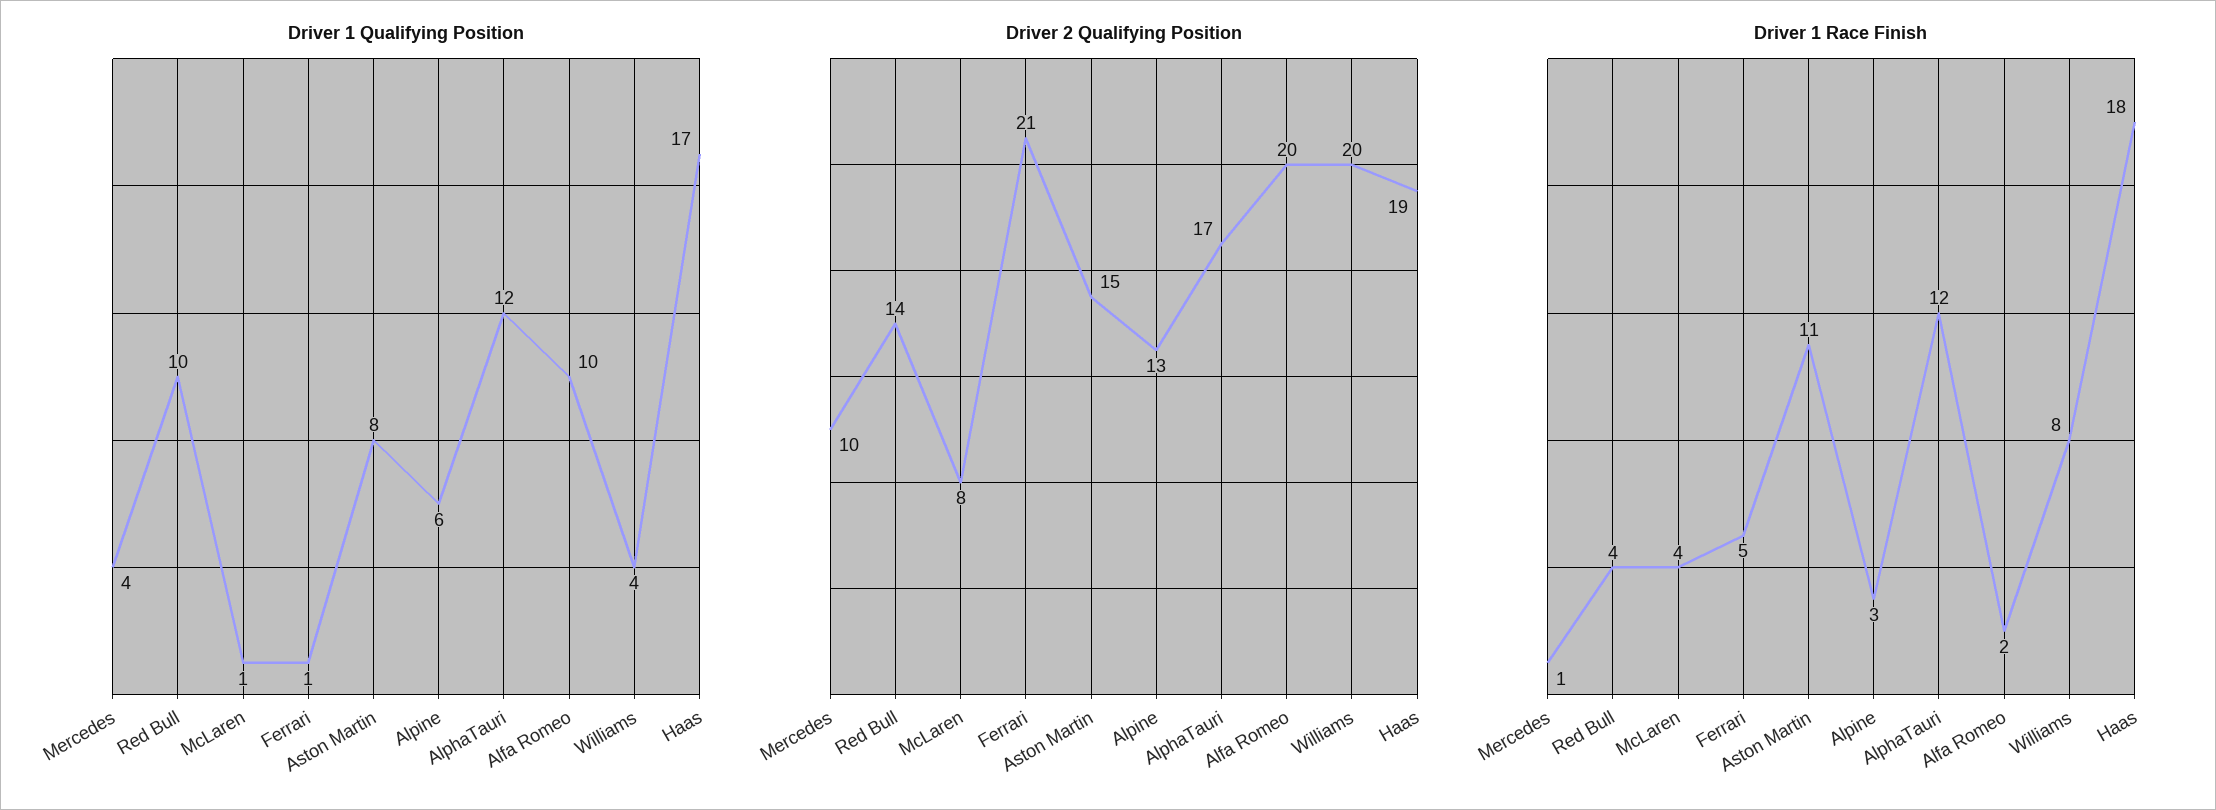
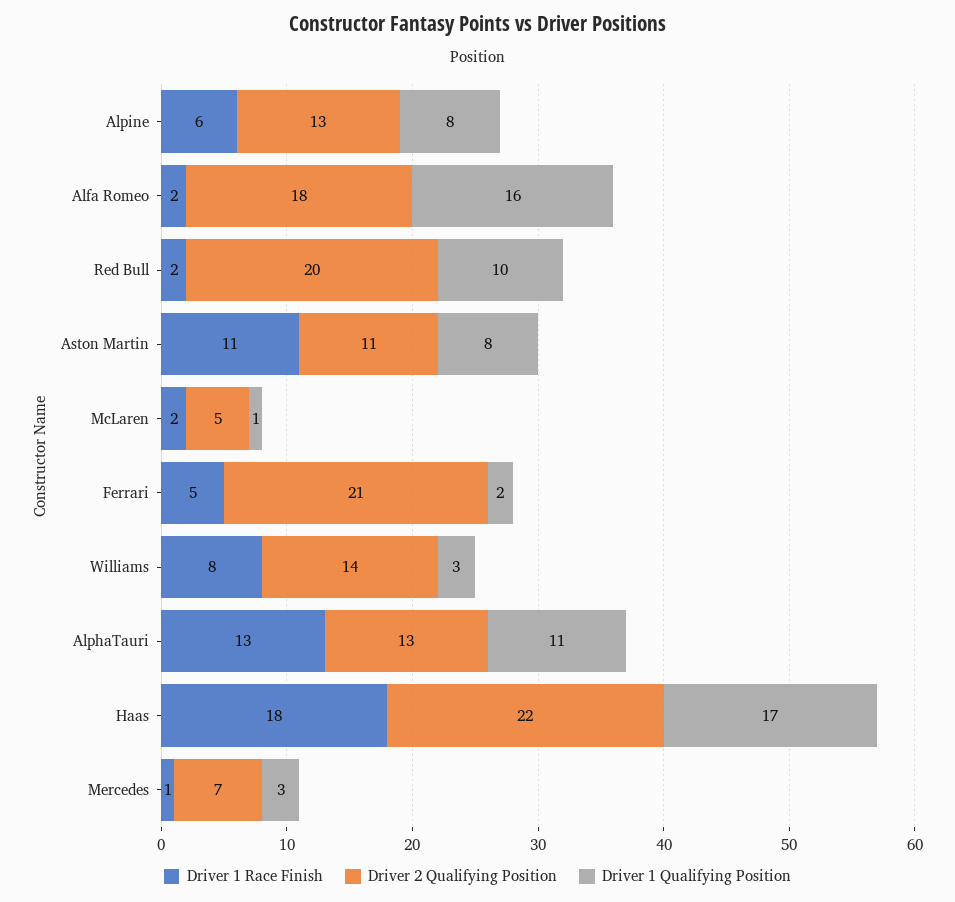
Driver 1 Qualifying Position, Mercedes: 4 -> 3
Driver 1 Qualifying Position, Ferrari: 1 -> 2
Driver 1 Qualifying Position, Alpine: 6 -> 8
Driver 1 Qualifying Position, AlphaTauri: 12 -> 11
Driver 1 Qualifying Position, Alfa Romeo: 10 -> 16
Driver 1 Qualifying Position, Williams: 4 -> 3
Driver 2 Qualifying Position, Mercedes: 10 -> 7
Driver 2 Qualifying Position, Red Bull: 14 -> 20
Driver 2 Qualifying Position, McLaren: 8 -> 5
Driver 2 Qualifying Position, Aston Martin: 15 -> 11
Driver 2 Qualifying Position, AlphaTauri: 17 -> 13
Driver 2 Qualifying Position, Alfa Romeo: 20 -> 18
Driver 2 Qualifying Position, Williams: 20 -> 14
Driver 2 Qualifying Position, Haas: 19 -> 22
Driver 1 Race Finish, Red Bull: 4 -> 2
Driver 1 Race Finish, McLaren: 4 -> 2
Driver 1 Race Finish, Alpine: 3 -> 6
Driver 1 Race Finish, AlphaTauri: 12 -> 13

